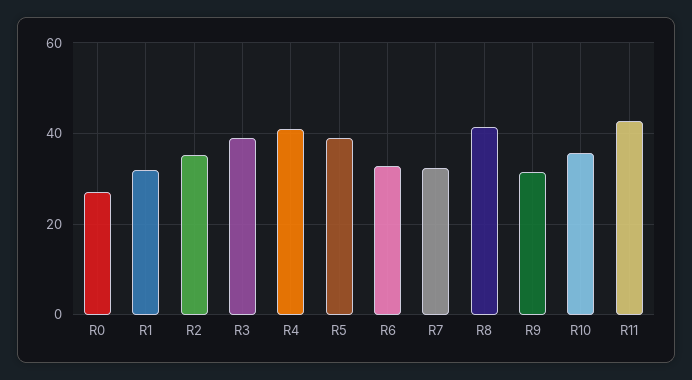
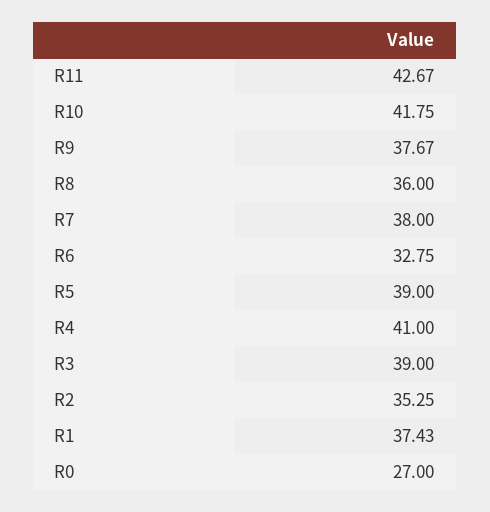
R1: 32 -> 37.43
R7: 32 -> 38
R8: 42 -> 36
R9: 32 -> 37.67
R10: 36 -> 41.75

